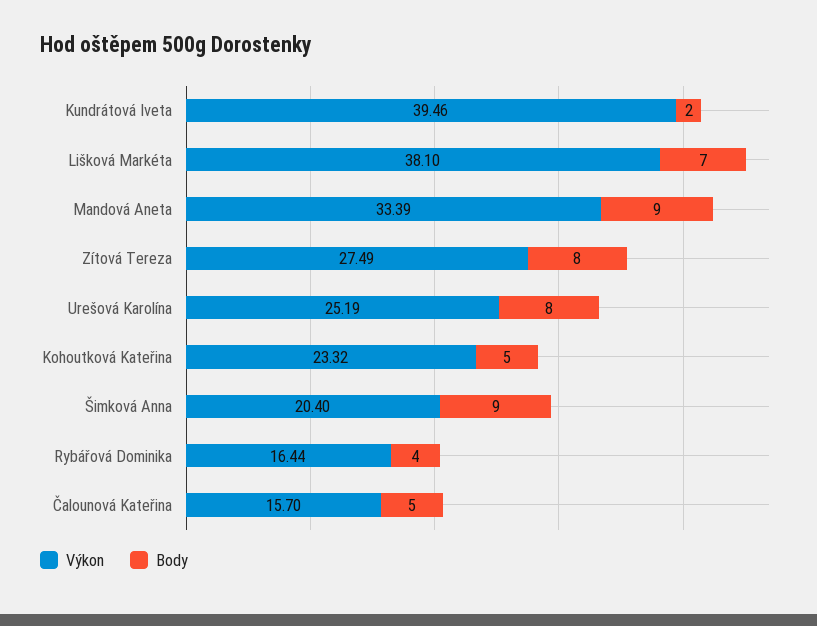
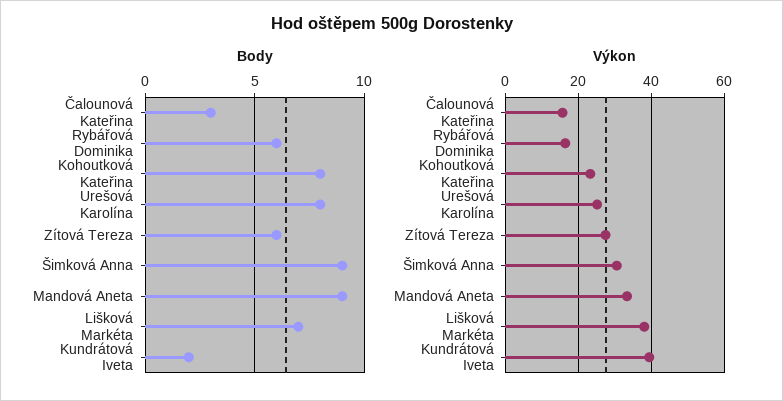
Body, Zítová Tereza: 8 -> 6
Body, Kohoutková Kateřina: 5 -> 8
Výkon, Šimková Anna: 20.4 -> 30
Body, Rybářová Dominika: 4 -> 6
Body, Čalounová Kateřina: 5 -> 3

